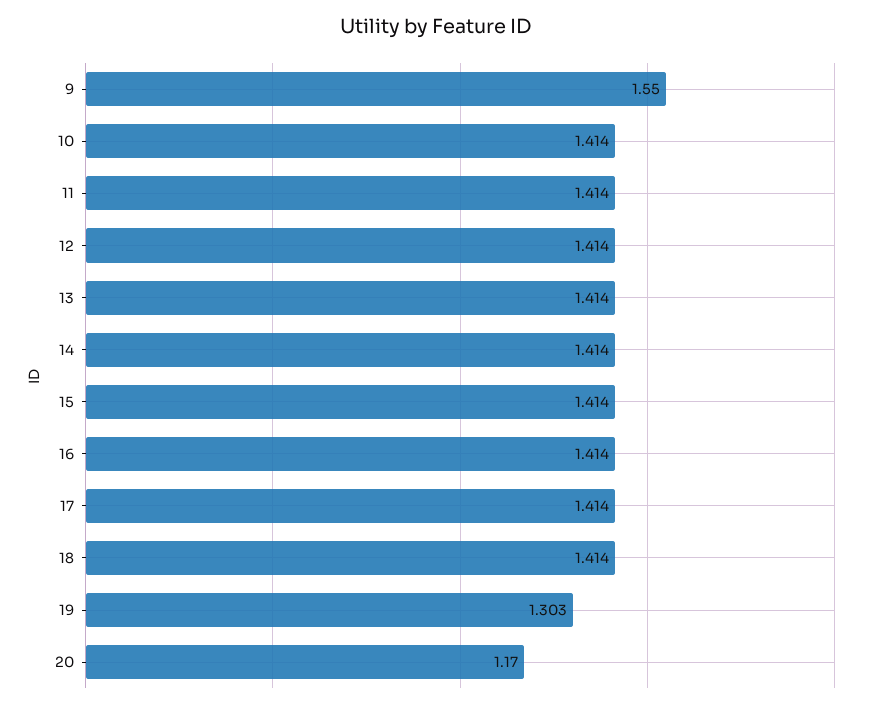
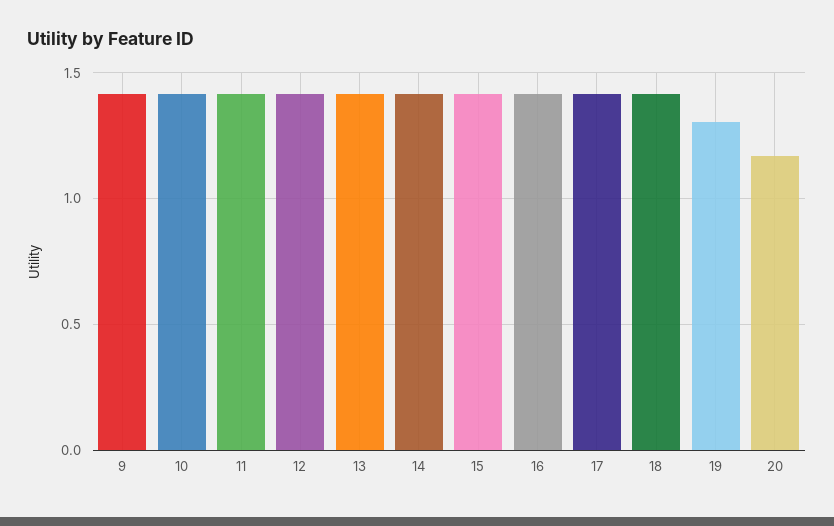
9: 1.55 -> 1.4

